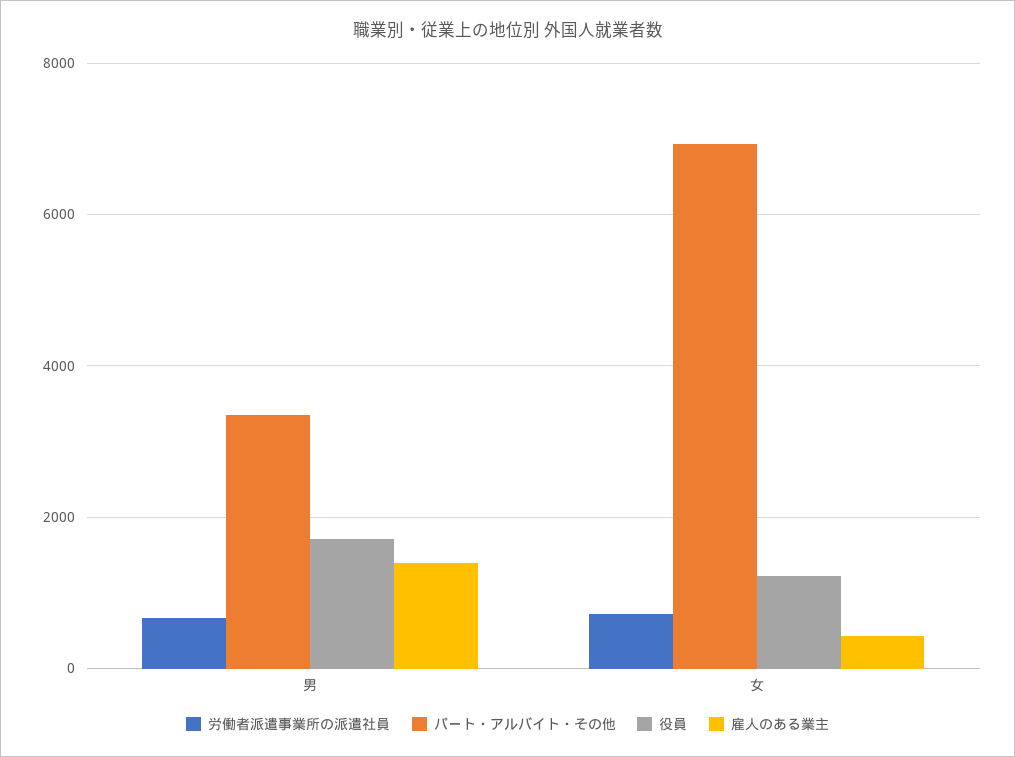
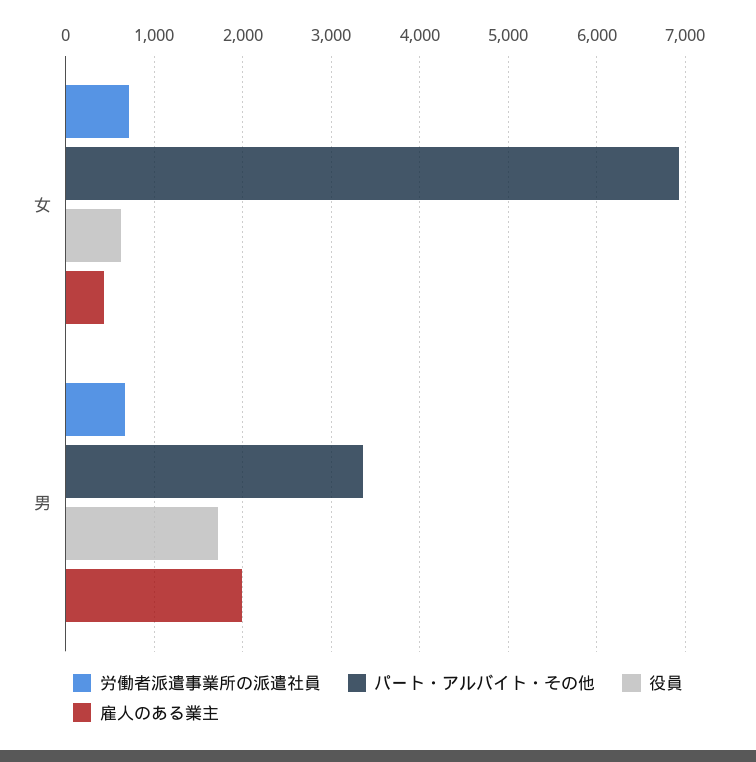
雇人のある業主, 男: 1400 -> 2000
役員, 女: 1200 -> 600

